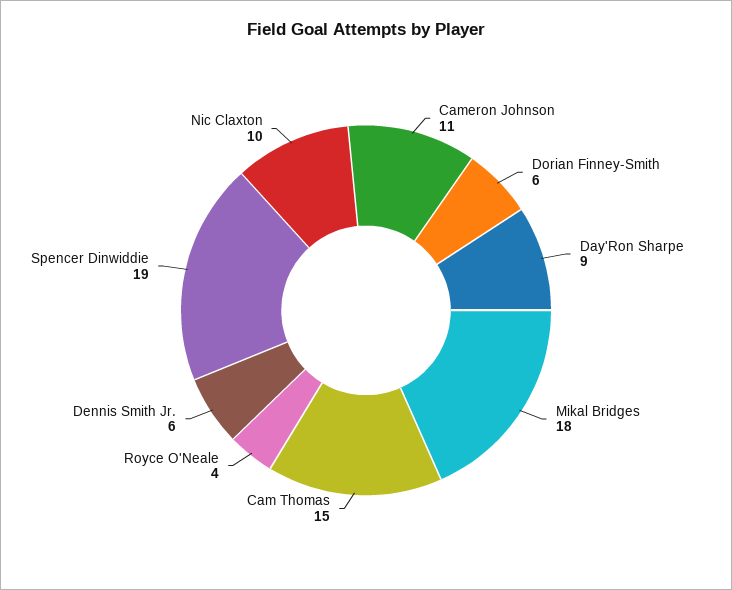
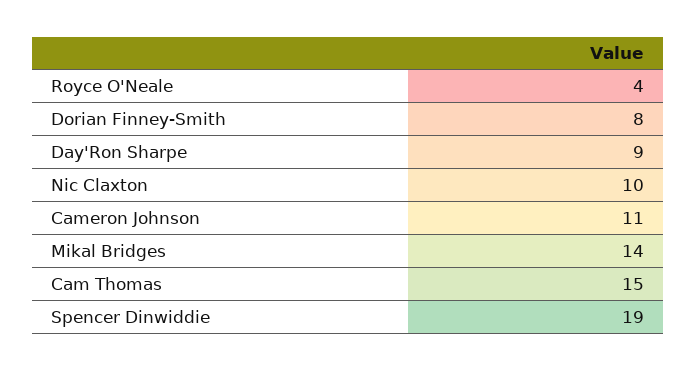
Dorian Finney-Smith: 6 -> 8
Mikal Bridges: 18 -> 14
Dennis Smith Jr.: 6 -> none

